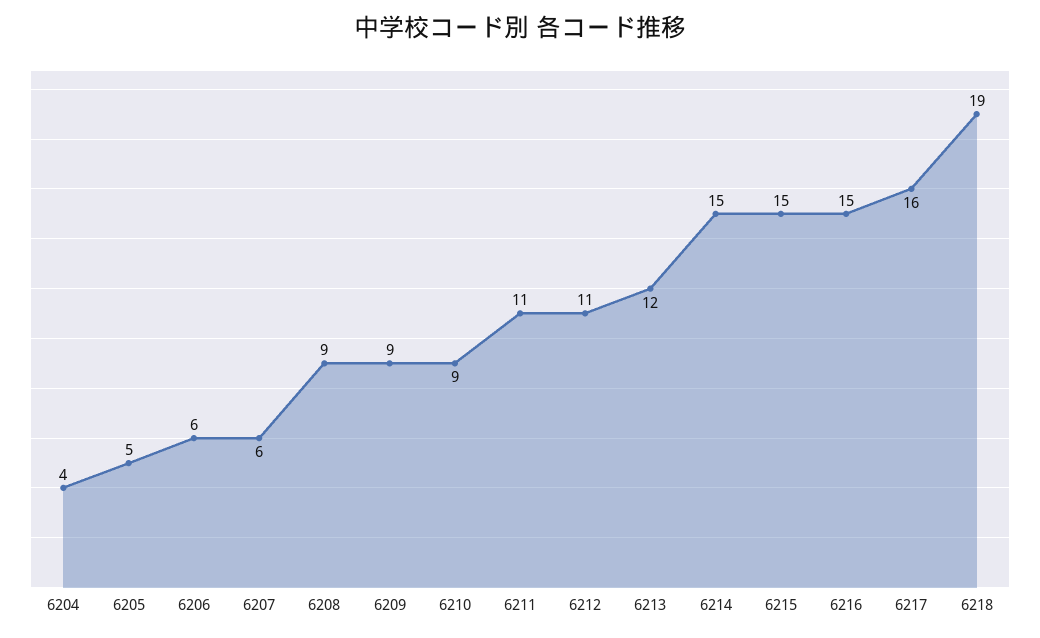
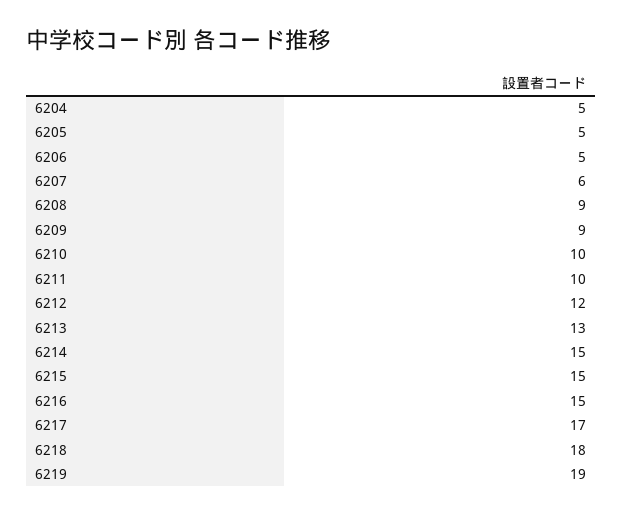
6204: 4 -> 5
6206: 6 -> 5
6210: 9 -> 10
6211: 11 -> 10
6212: 11 -> 12
6213: 12 -> 13
6217: 16 -> 17
6218: 19 -> 18
6219: none -> 19

